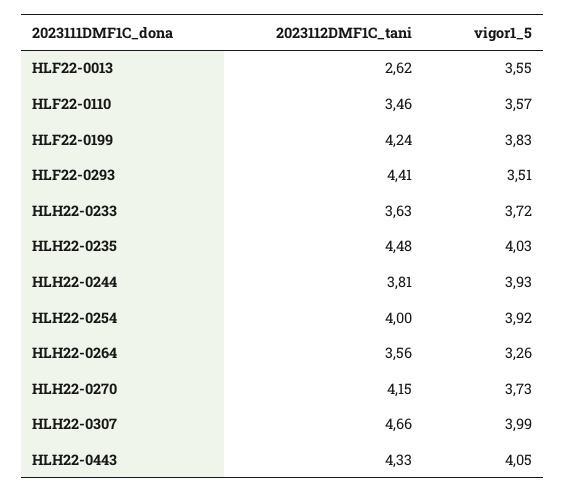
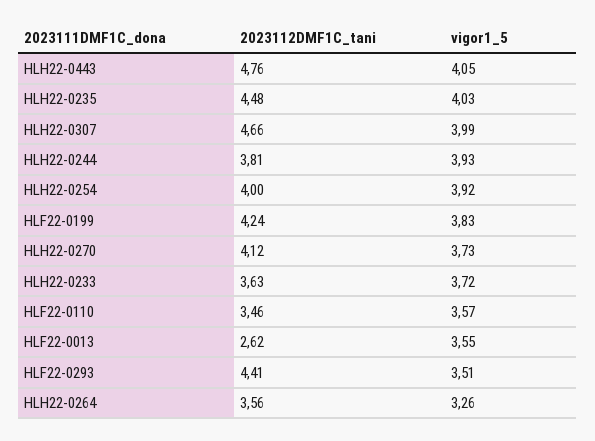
2023112DMF1C_tani, HLH22-0270: 4.15 -> 4.12
2023112DMF1C_tani, HLH22-0443: 4.33 -> 4.76

